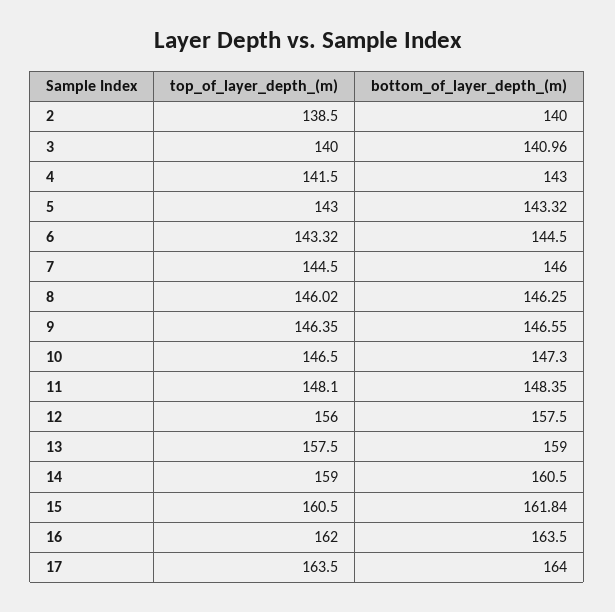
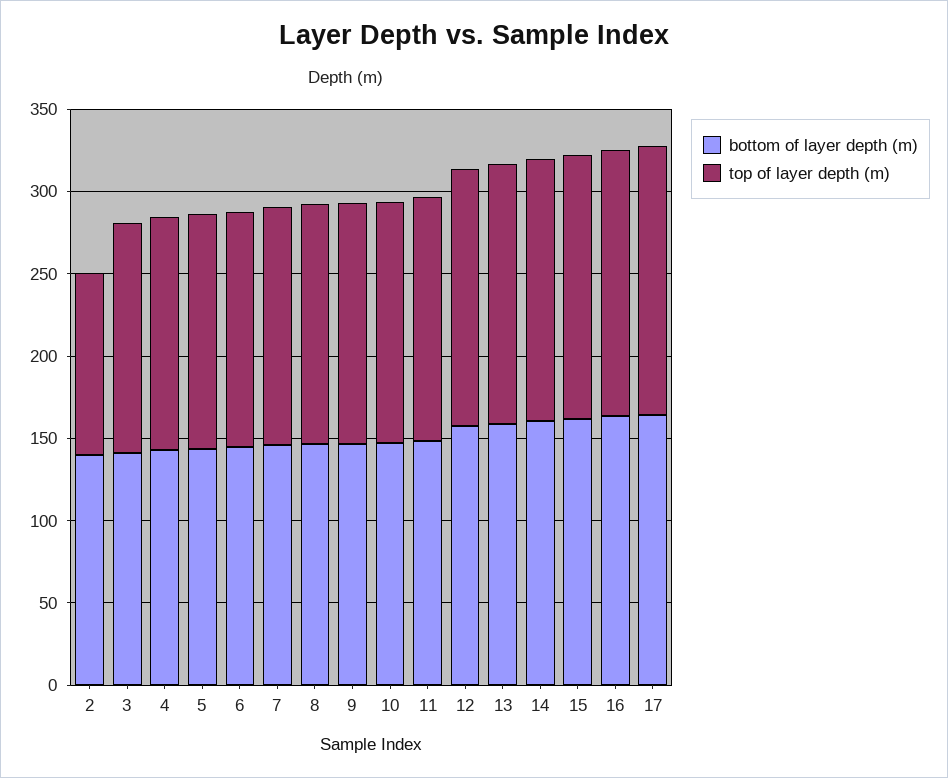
top_of_layer_depth_(m), 2: 138.5 -> 110

